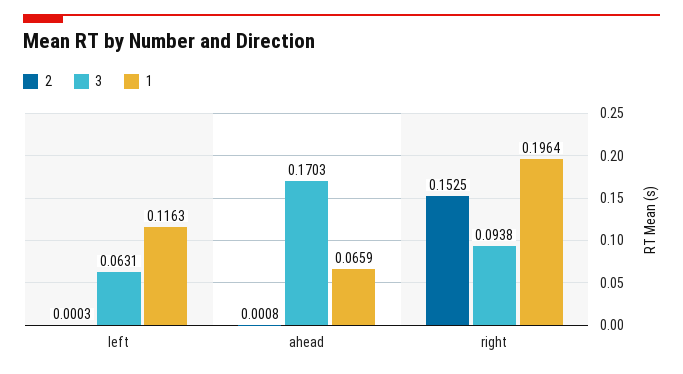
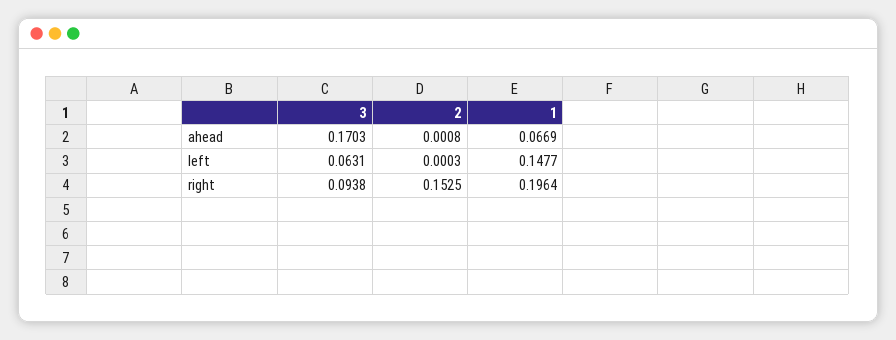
1, left: 0.1163 -> 0.1477
1, ahead: 0.0659 -> 0.0669

